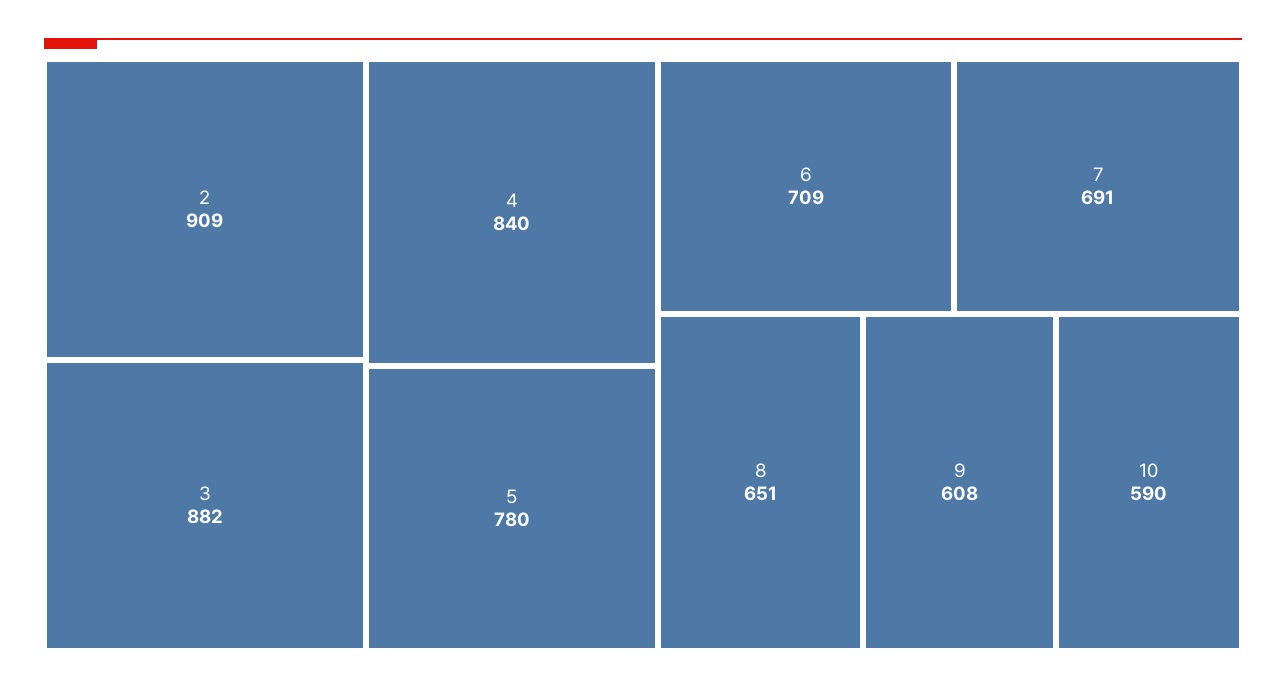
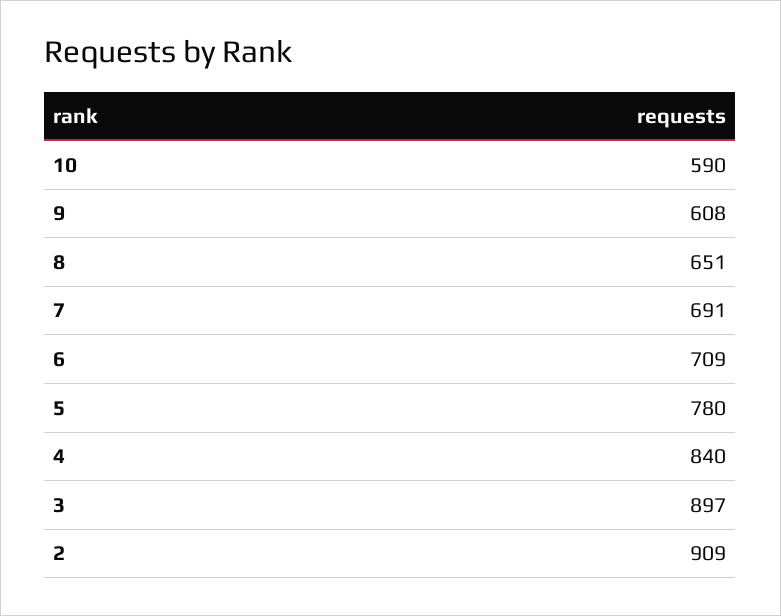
3: 882 -> 897

